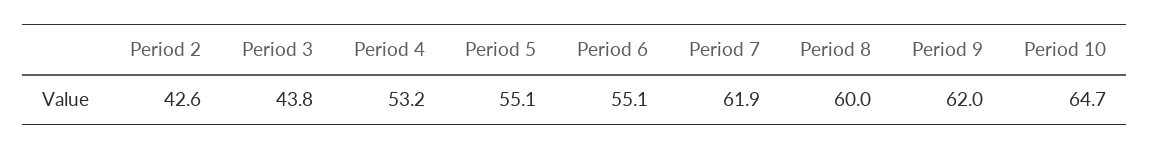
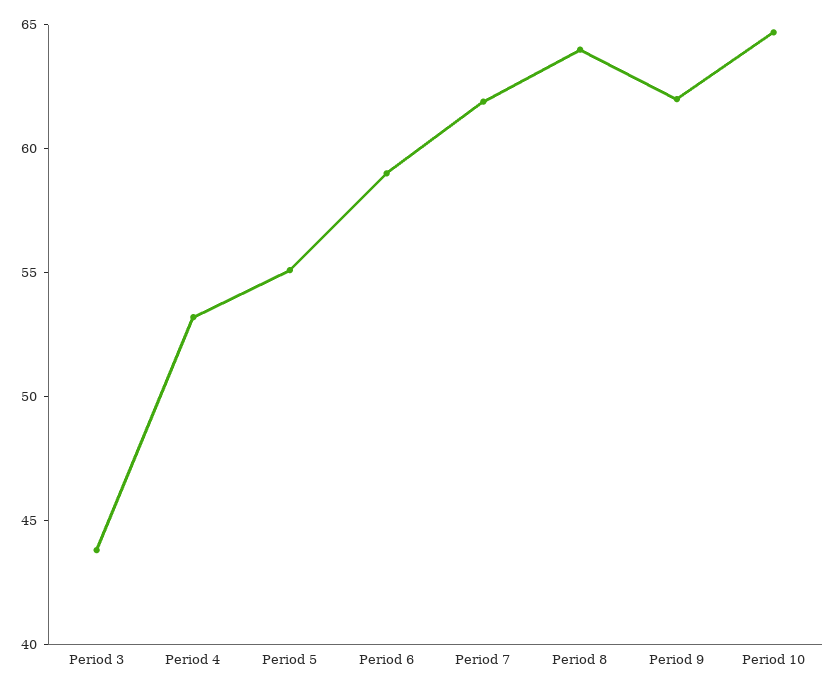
Period 2: 42.6 -> none
Period 6: 55.1 -> 59
Period 8: 60 -> 64

